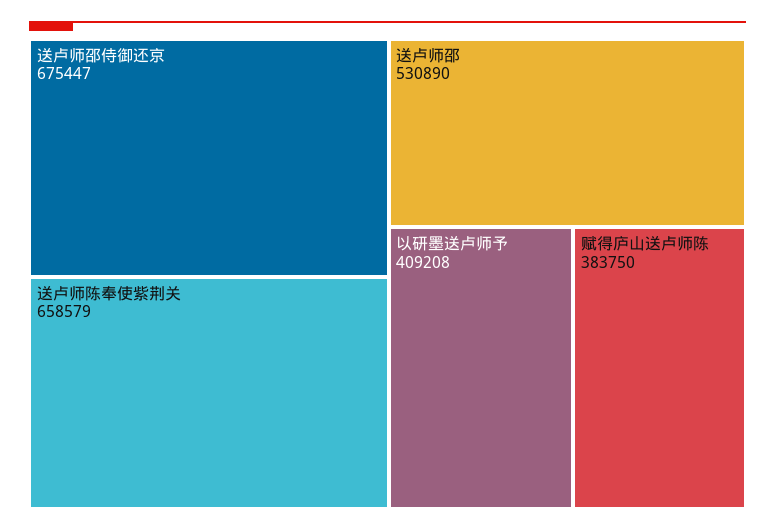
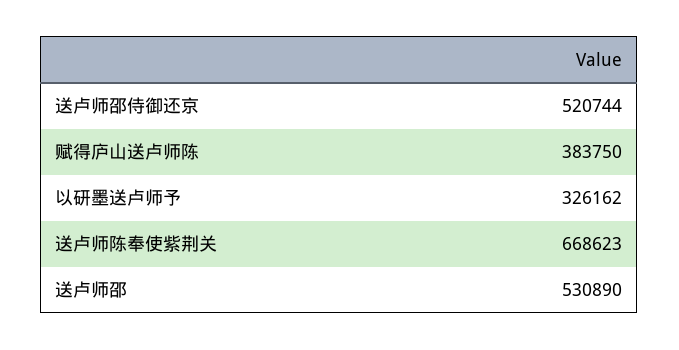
送卢师邵侍御还京: 675447 -> 520744
送卢师陈奉使紫荆关: 658579 -> 668623
以研墨送卢师予: 409208 -> 326162

